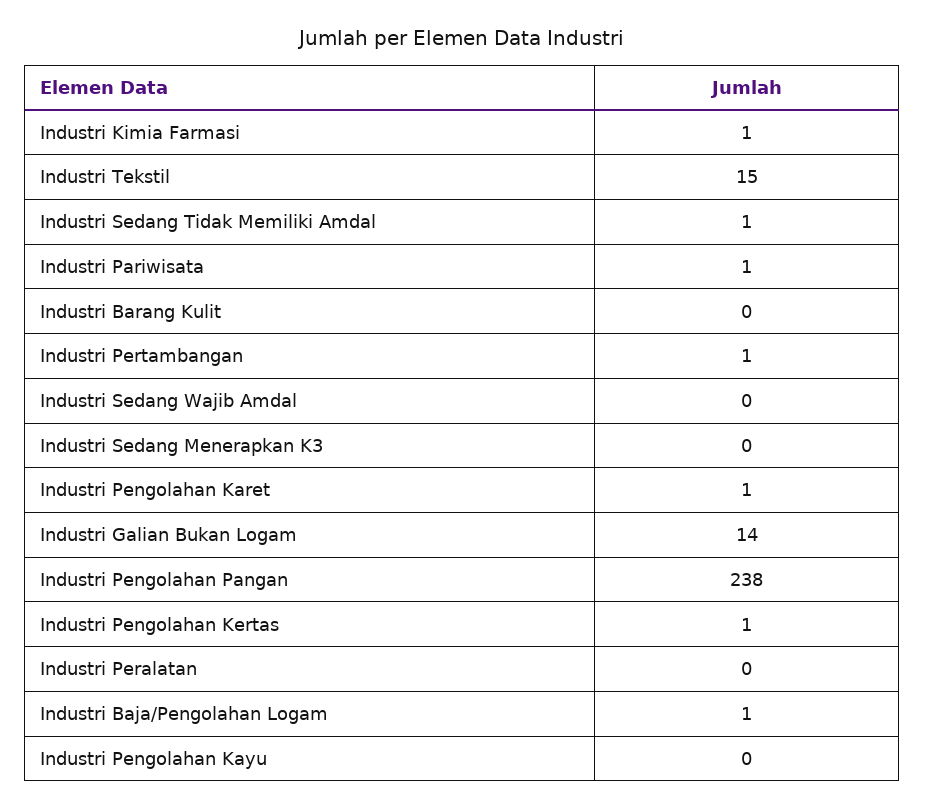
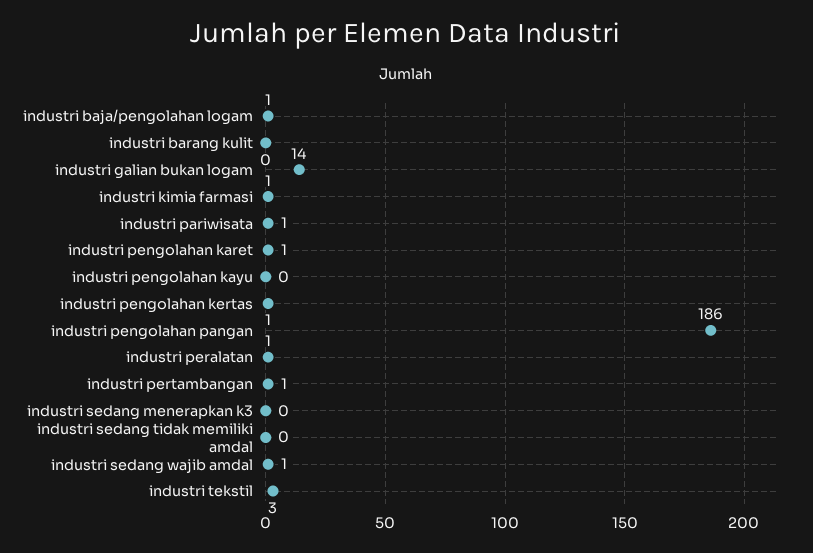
Industri Tekstil: 15 -> 3
Industri Sedang Tidak Memiliki Amdal: 1 -> 0
Industri Sedang Wajib Amdal: 0 -> 1
Industri Pengolahan Pangan: 238 -> 186
Industri Peralatan: 0 -> 1

